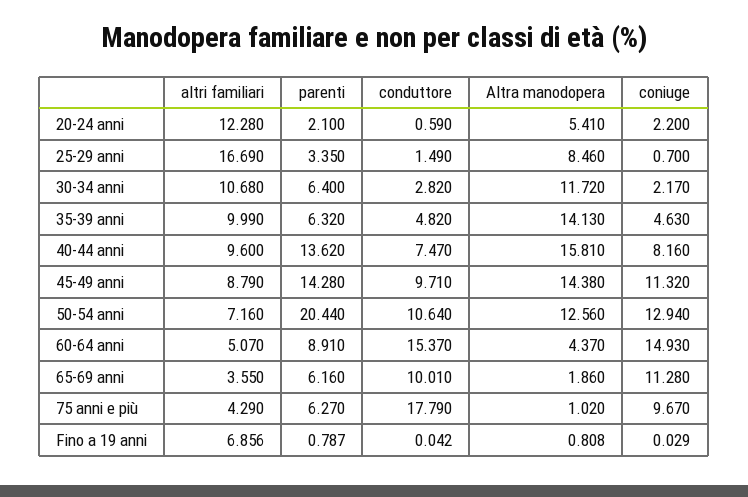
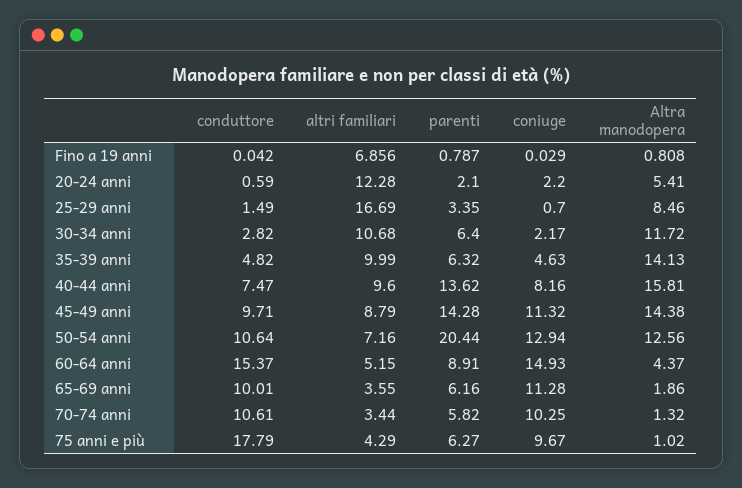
altri familiari, 60-64 anni: 5.07 -> 5.15
conduttore, 70-74 anni: none -> 10.61
altri familiari, 70-74 anni: none -> 3.44
parenti, 70-74 anni: none -> 5.82
coniuge, 70-74 anni: none -> 10.25
Altra manodopera, 70-74 anni: none -> 1.32

